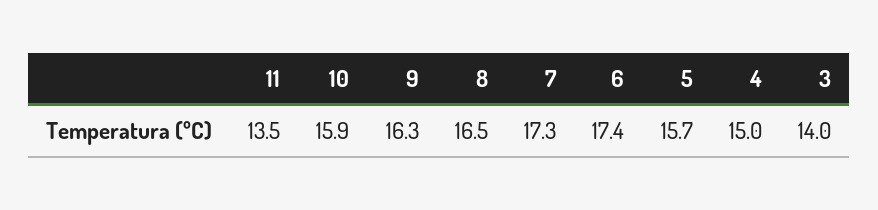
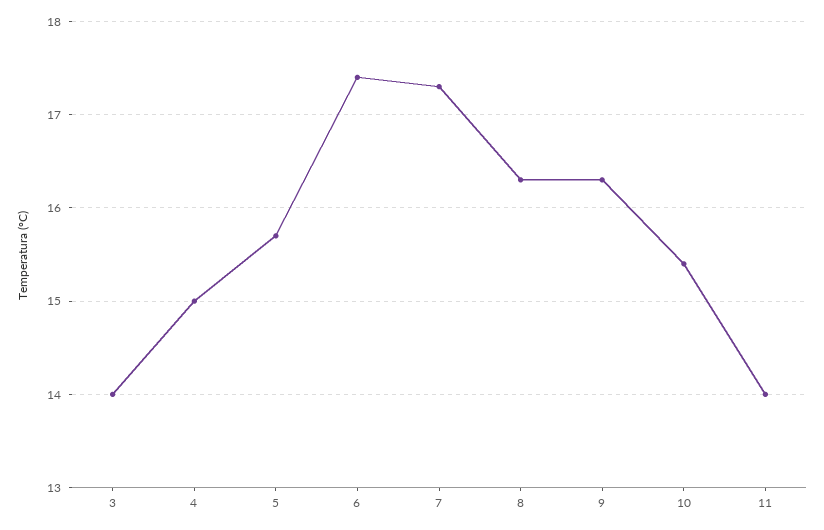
11: 13.5 -> 14
10: 15.9 -> 15.4
8: 16.5 -> 16.3

